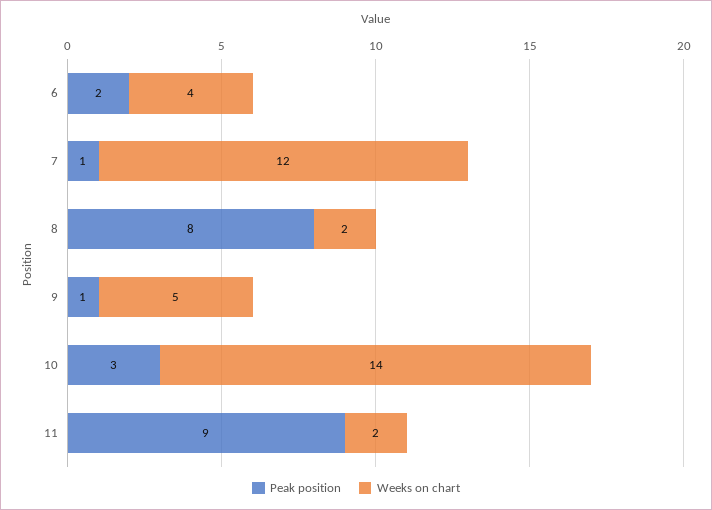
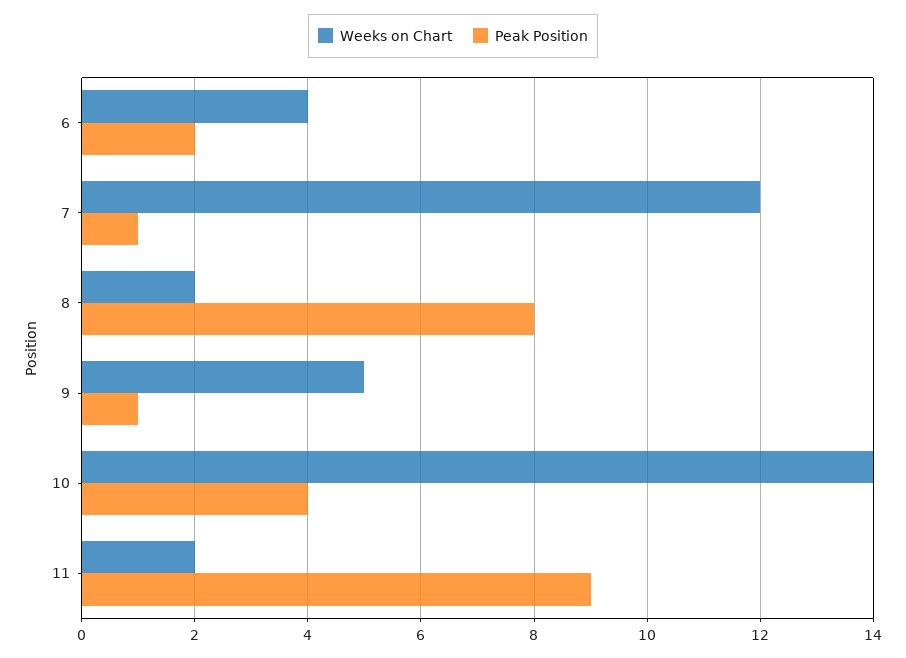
Peak position, 10: 3 -> 4

